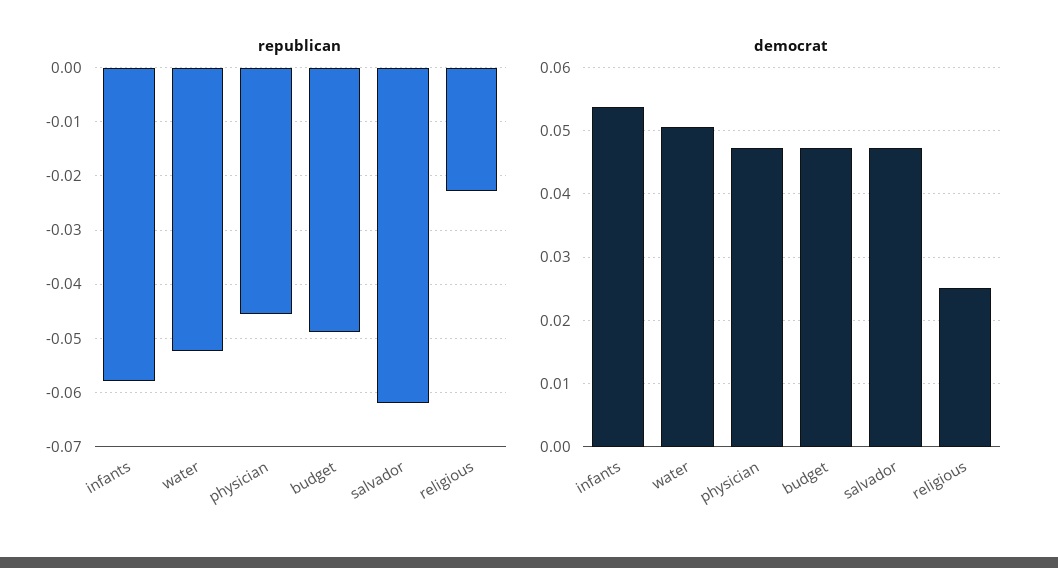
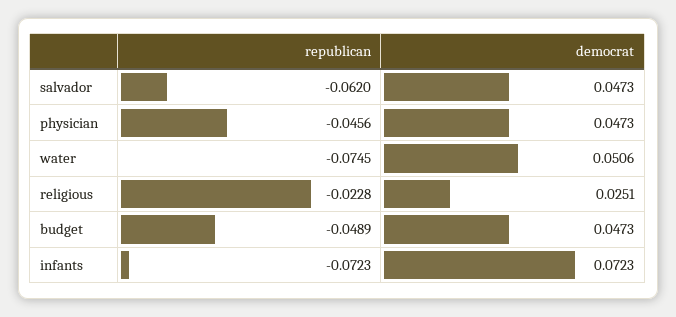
republican, infants: -0.058 -> -0.0723
republican, water: -0.052 -> -0.0745
democrat, infants: 0.054 -> 0.0723

